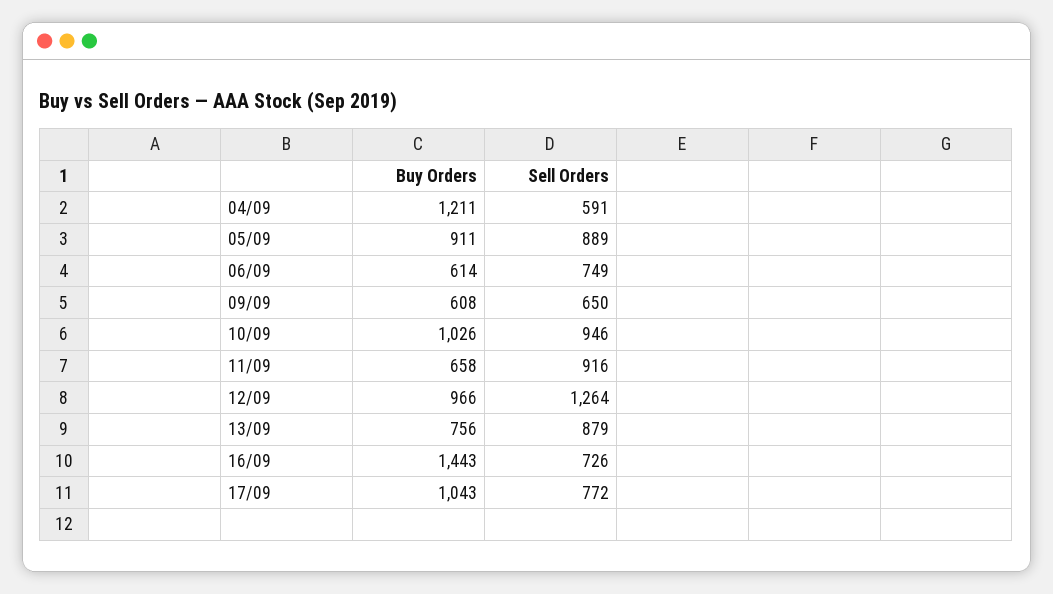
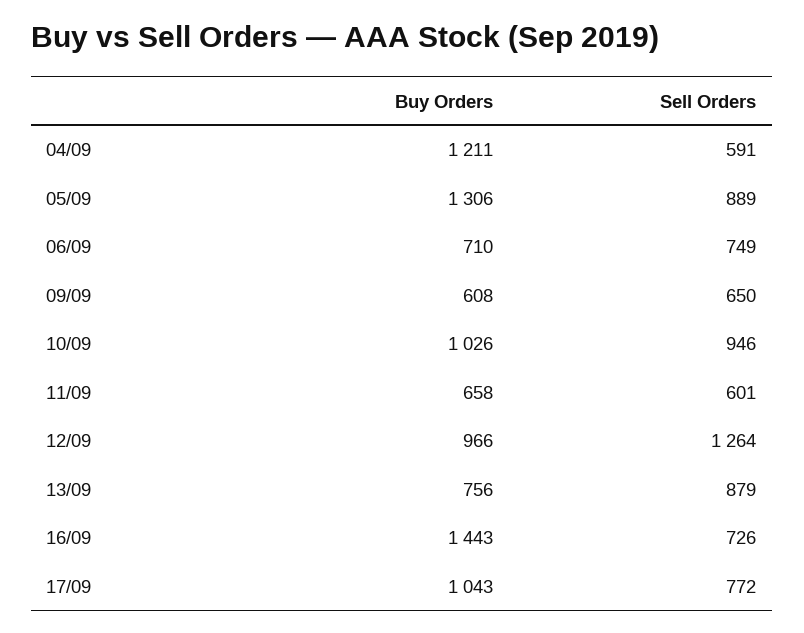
Buy Orders, 05/09: 911 -> 1306
Buy Orders, 06/09: 614 -> 710
Sell Orders, 11/09: 916 -> 601

